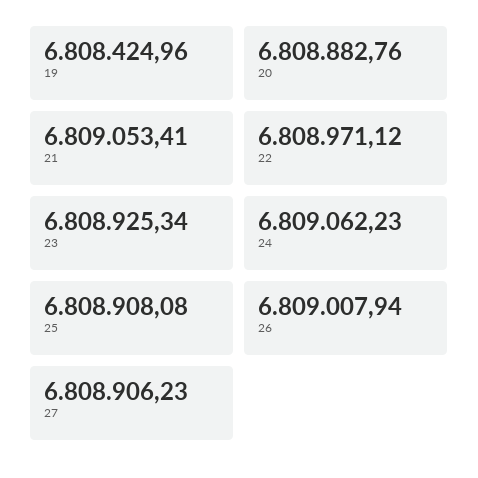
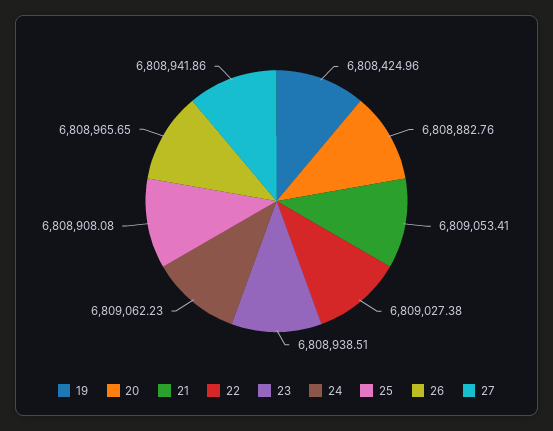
22: 6808971.12 -> 6809027.38
23: 6808925.34 -> 6808938.51
26: 6809007.94 -> 6808965.65
27: 6808906.23 -> 6808941.86

